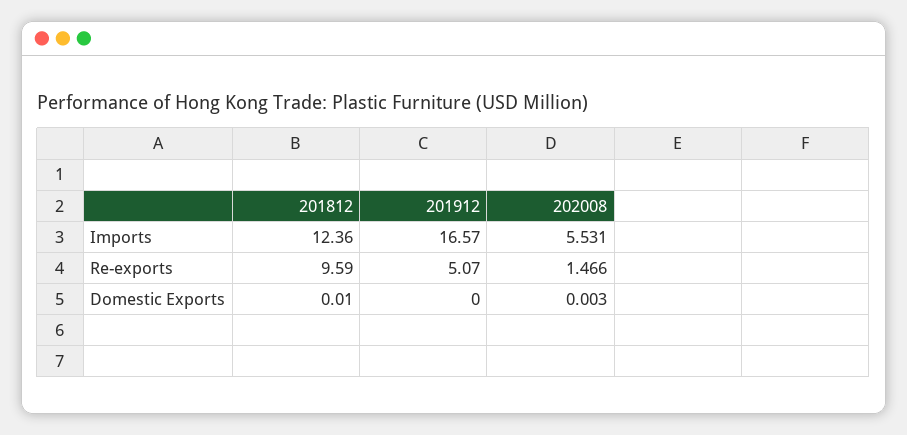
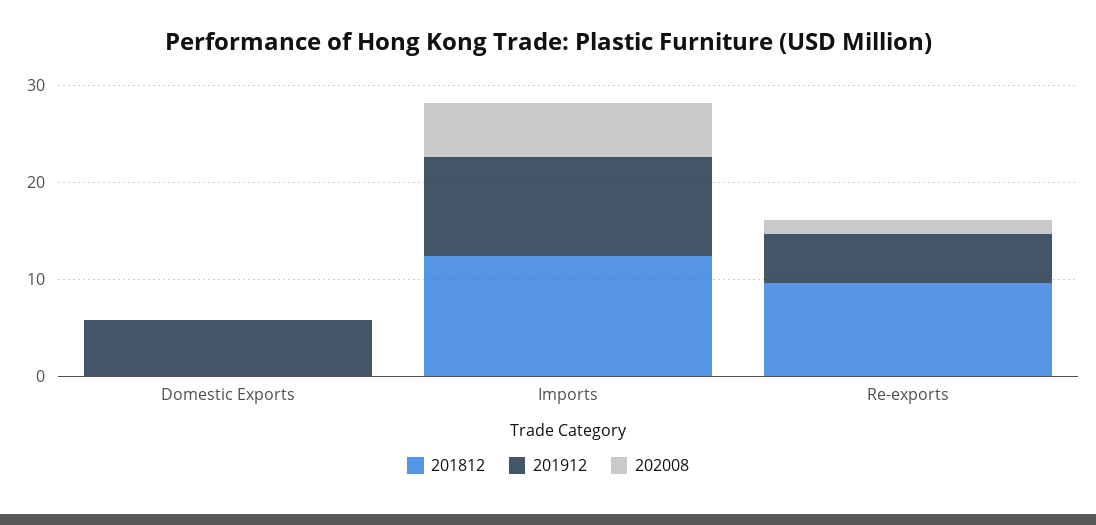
201912, Imports: 16.57 -> 10
201912, Domestic Exports: 0 -> 6

